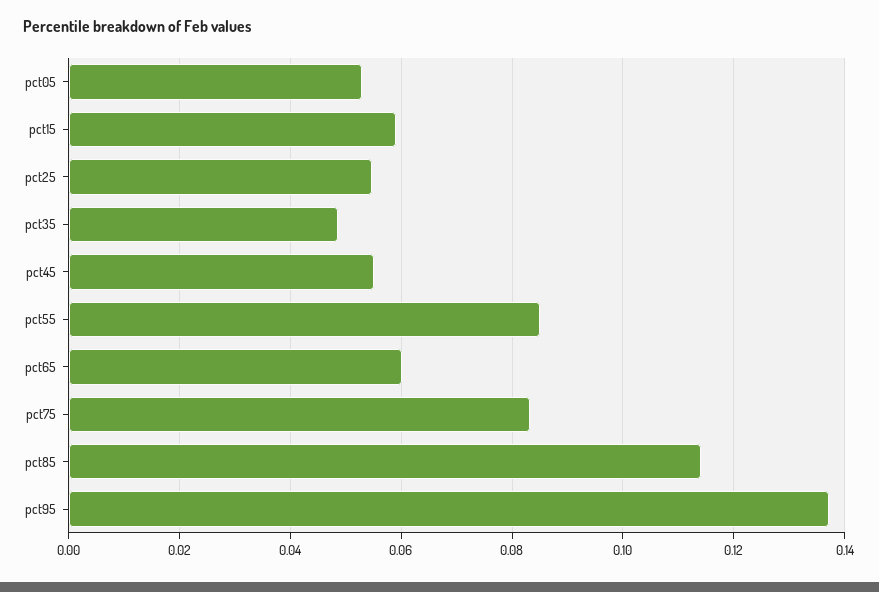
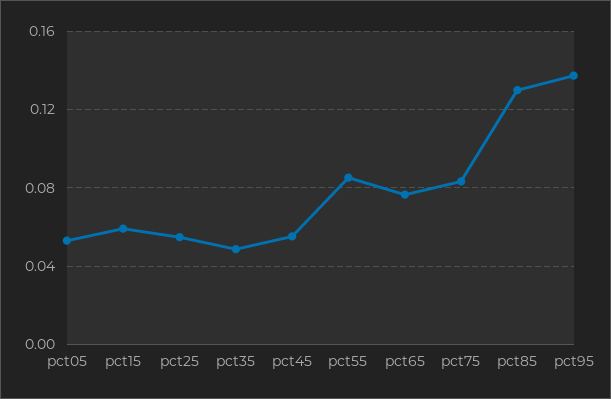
pct65: 0.06 -> 0.075
pct85: 0.114 -> 0.13

